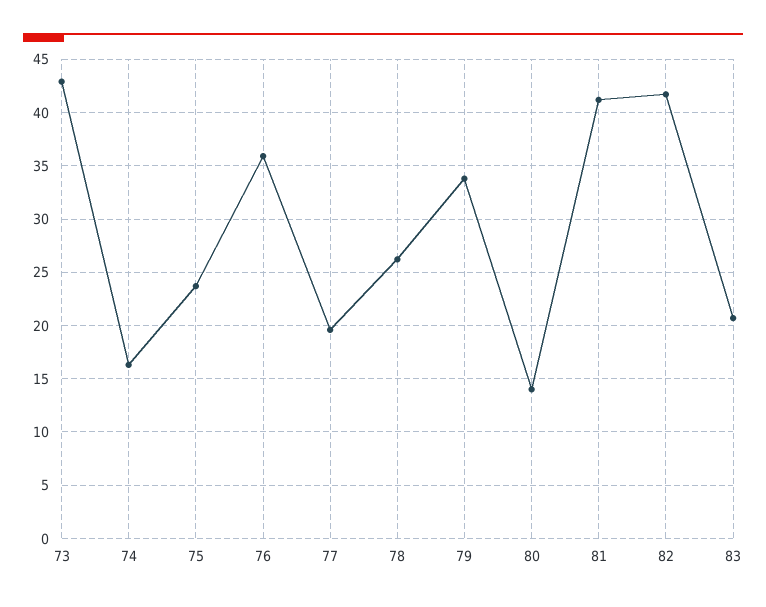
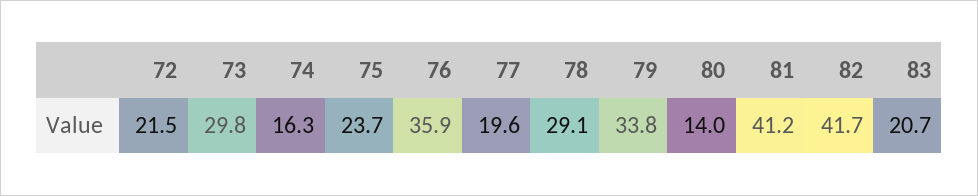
73: 43 -> 29.8
78: 26 -> 29.1
72: none -> 21.5

